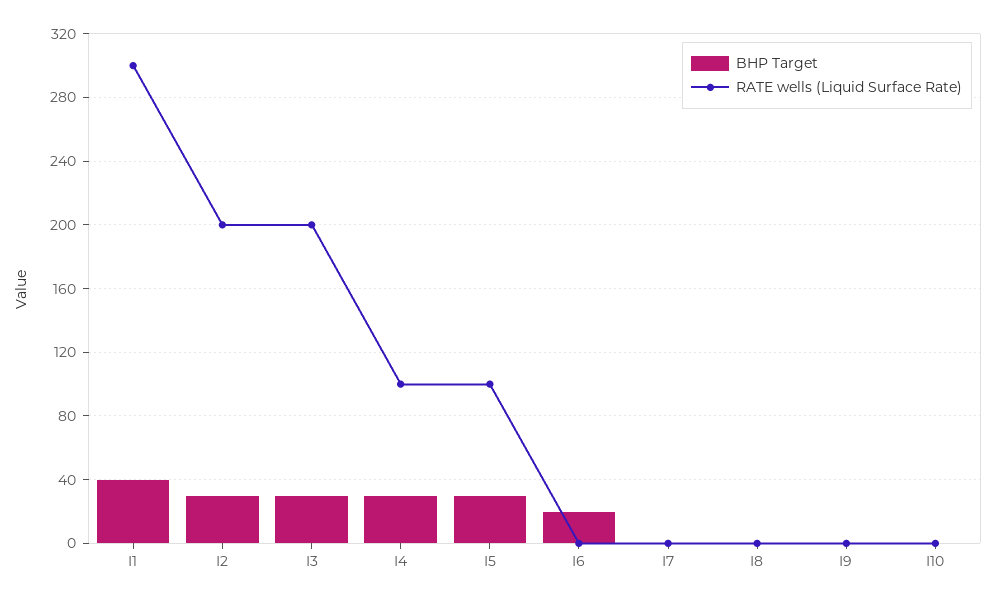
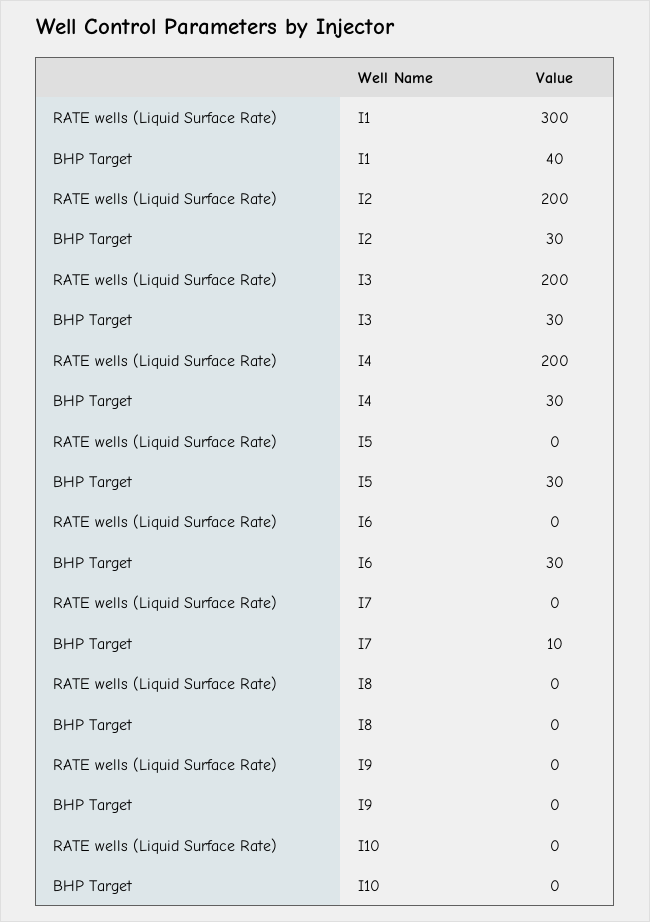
RATE wells (Liquid Surface Rate), I4: 100 -> 200
RATE wells (Liquid Surface Rate), I5: 100 -> 0
BHP Target, I6: 20 -> 30
BHP Target, I7: 0 -> 10

